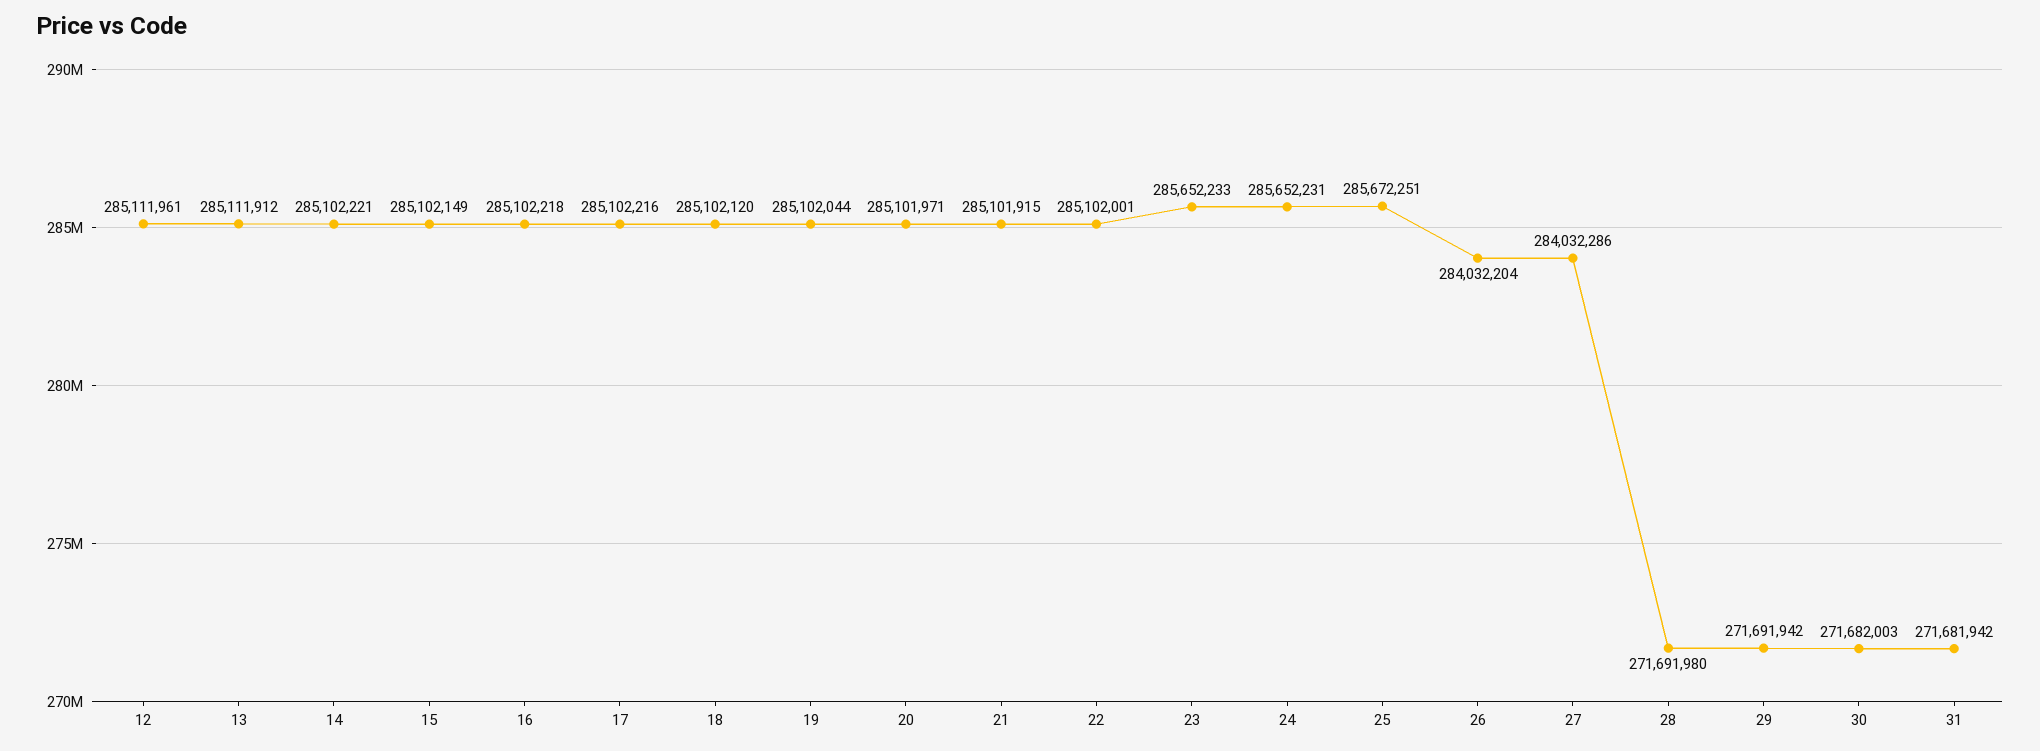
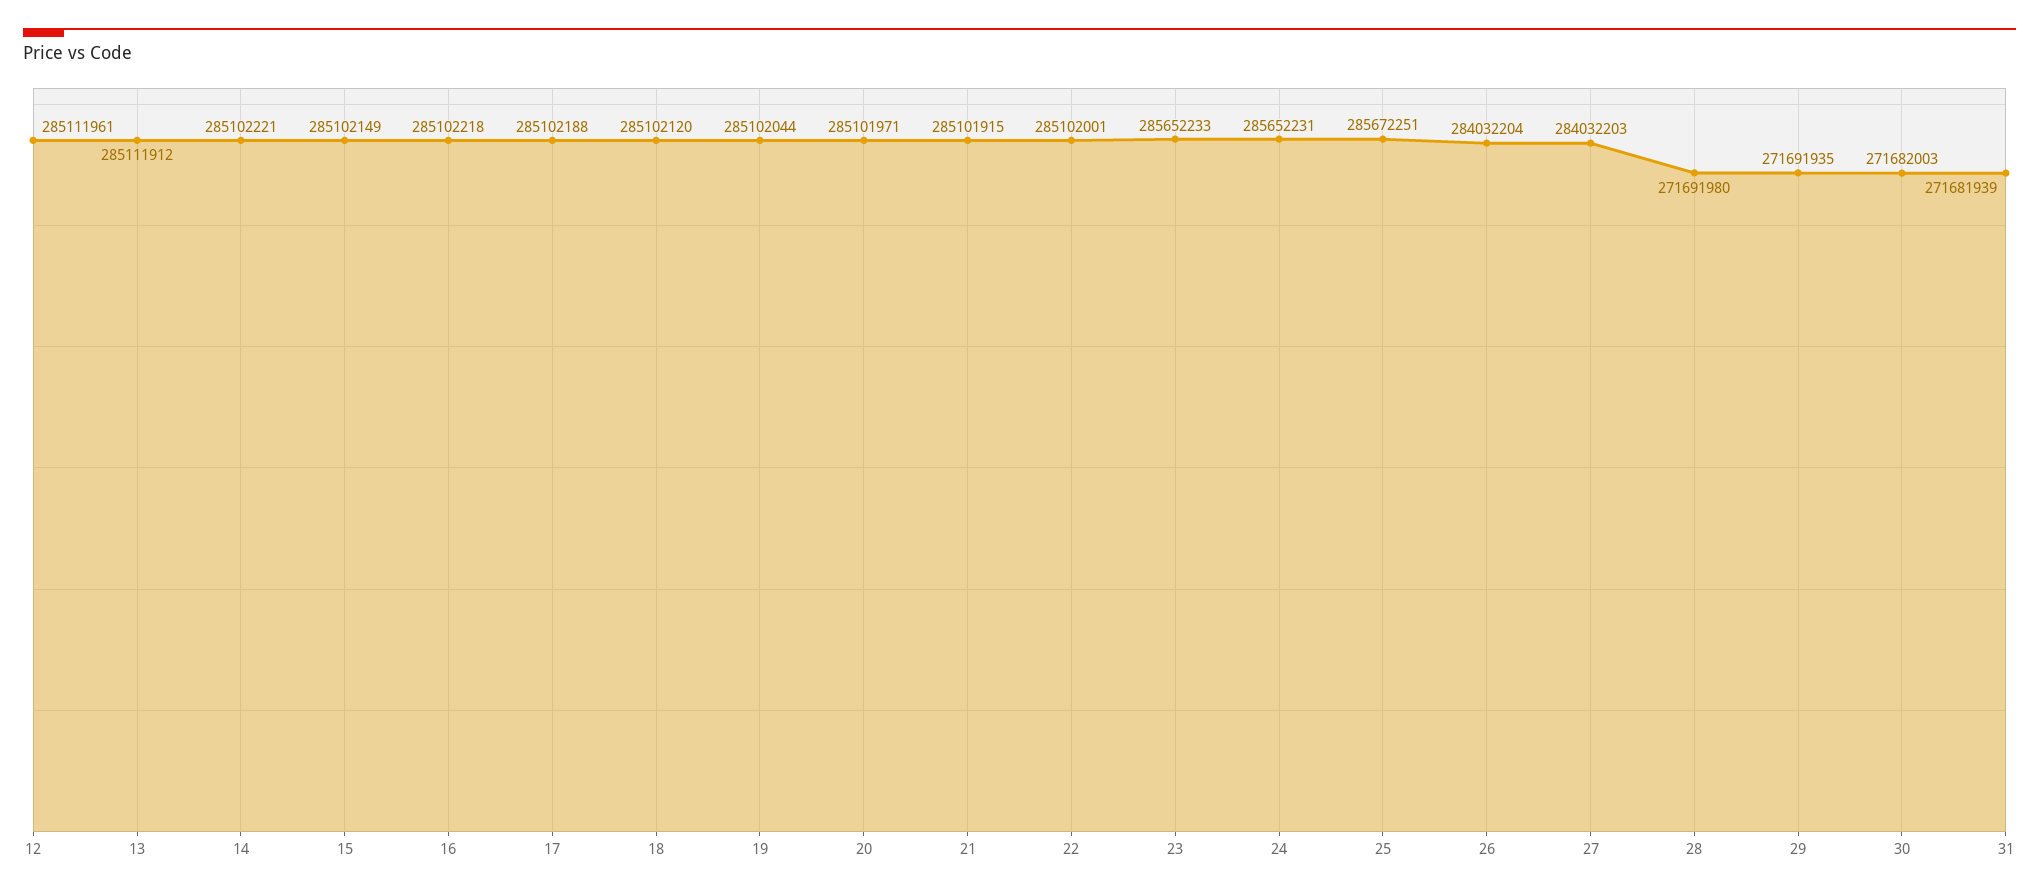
17: 285102216 -> 285102188
27: 284032286 -> 284032203
29: 271691942 -> 271691935
31: 271681942 -> 271681939

